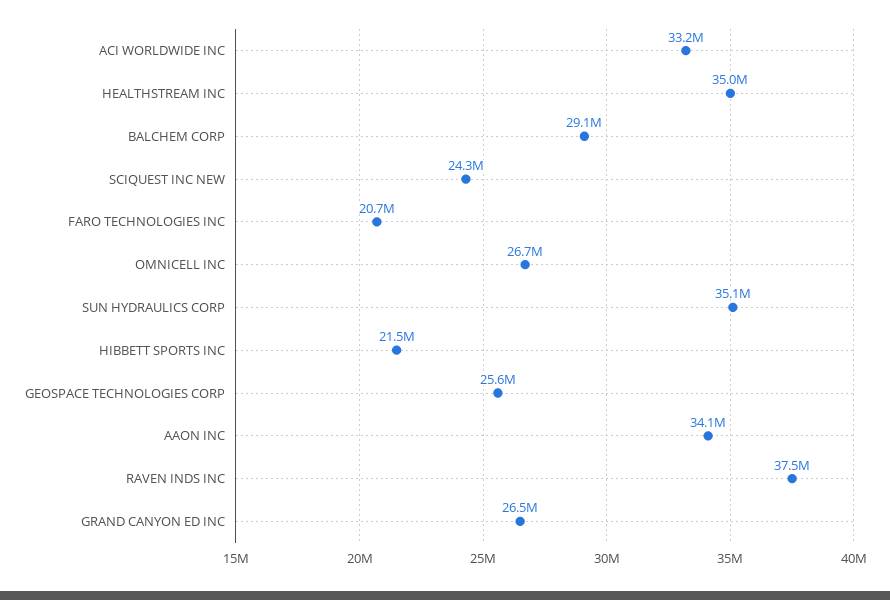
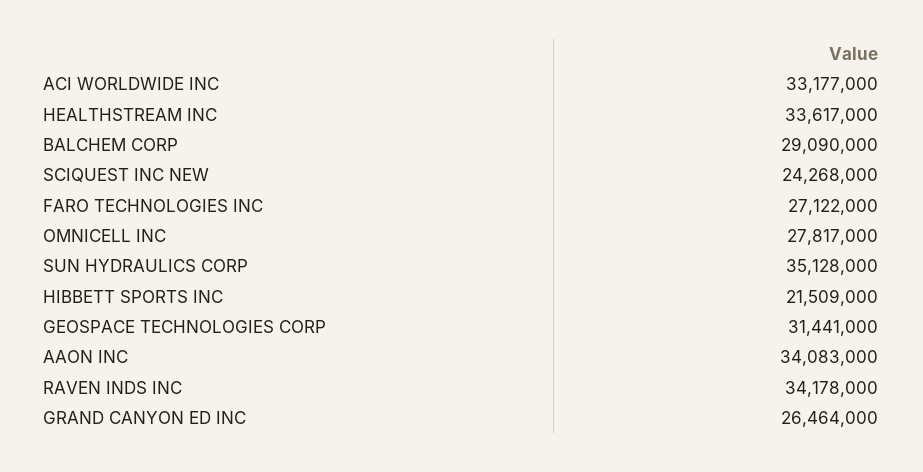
HEALTHSTREAM INC: 35000000 -> 33617000
FARO TECHNOLOGIES INC: 20700000 -> 27122000
OMNICELL INC: 26700000 -> 27817000
GEOSPACE TECHNOLOGIES CORP: 25600000 -> 31441000
RAVEN INDS INC: 37500000 -> 34178000

